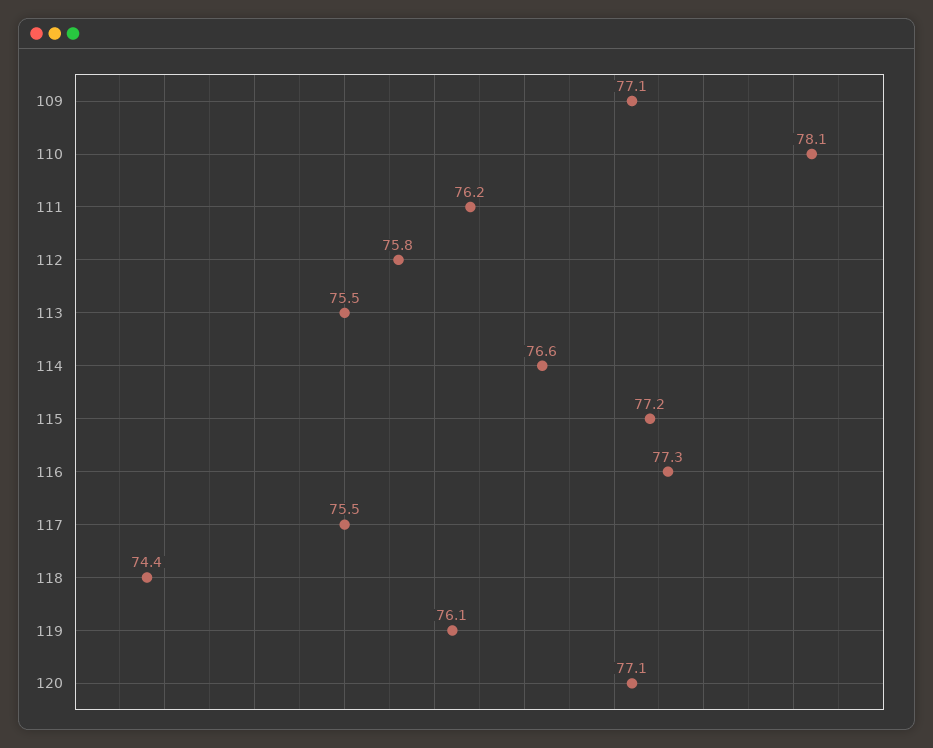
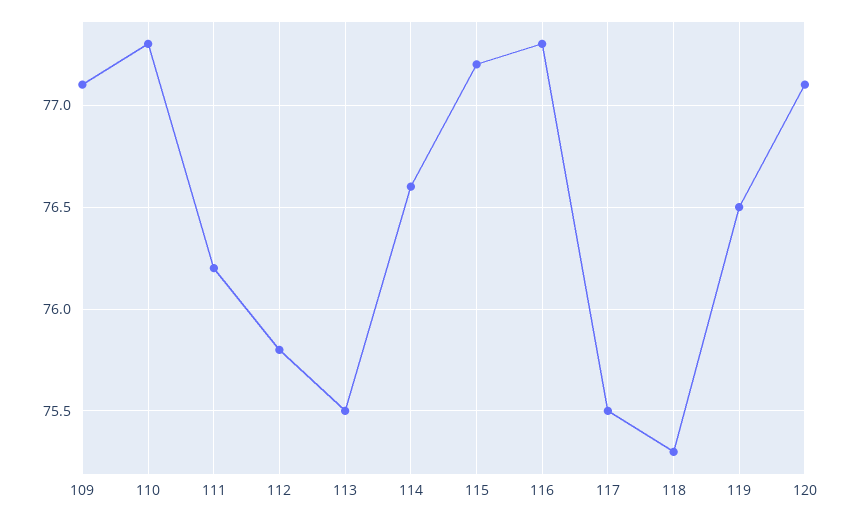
110: 78.1 -> 77.3
118: 74.4 -> 75.3
119: 76.1 -> 76.5

